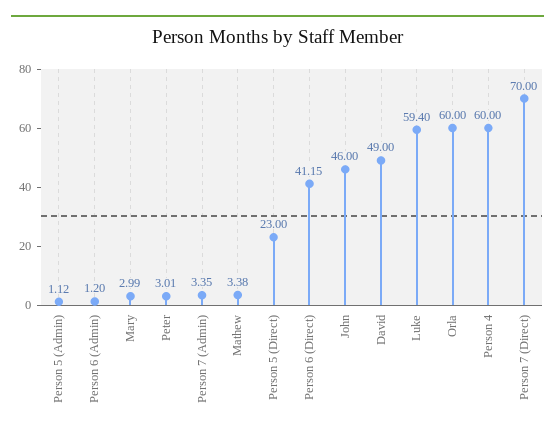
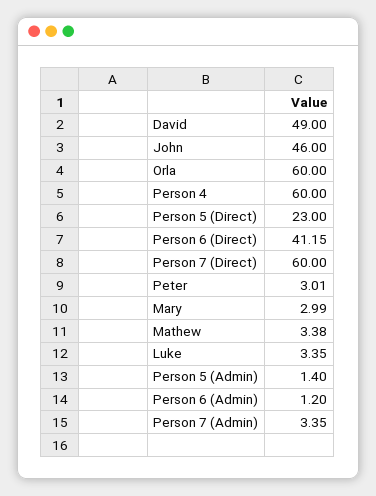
Person 5 (Admin): 1.12 -> 1.4
Luke: 59.4 -> 3.35
Person 7 (Direct): 70 -> 60

